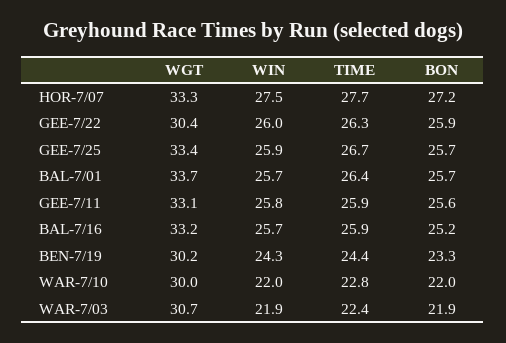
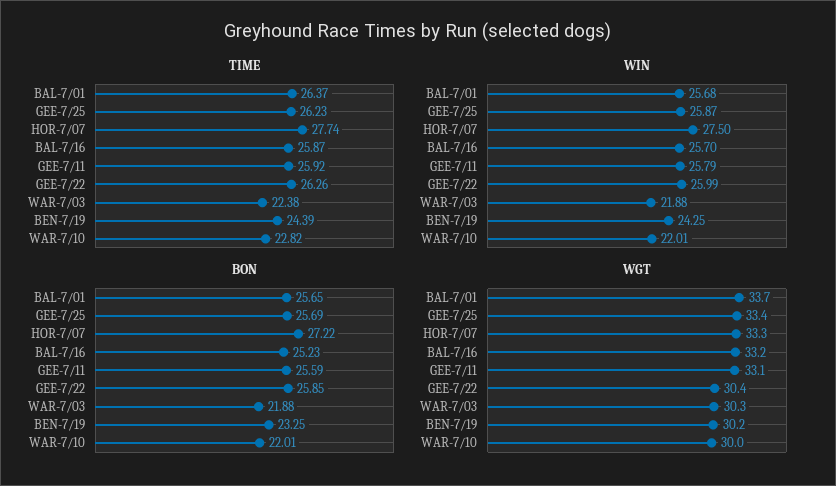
TIME, GEE-7/25: 26.7 -> 26.23
WGT, WAR-7/03: 30.7 -> 30.3

